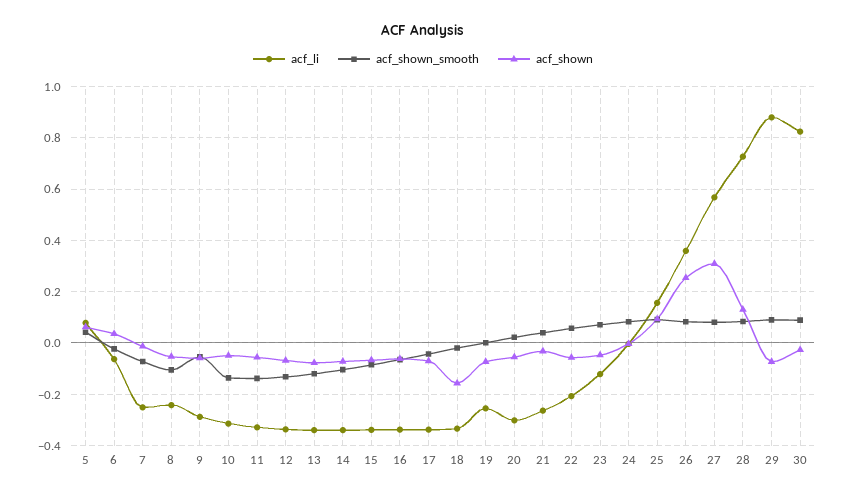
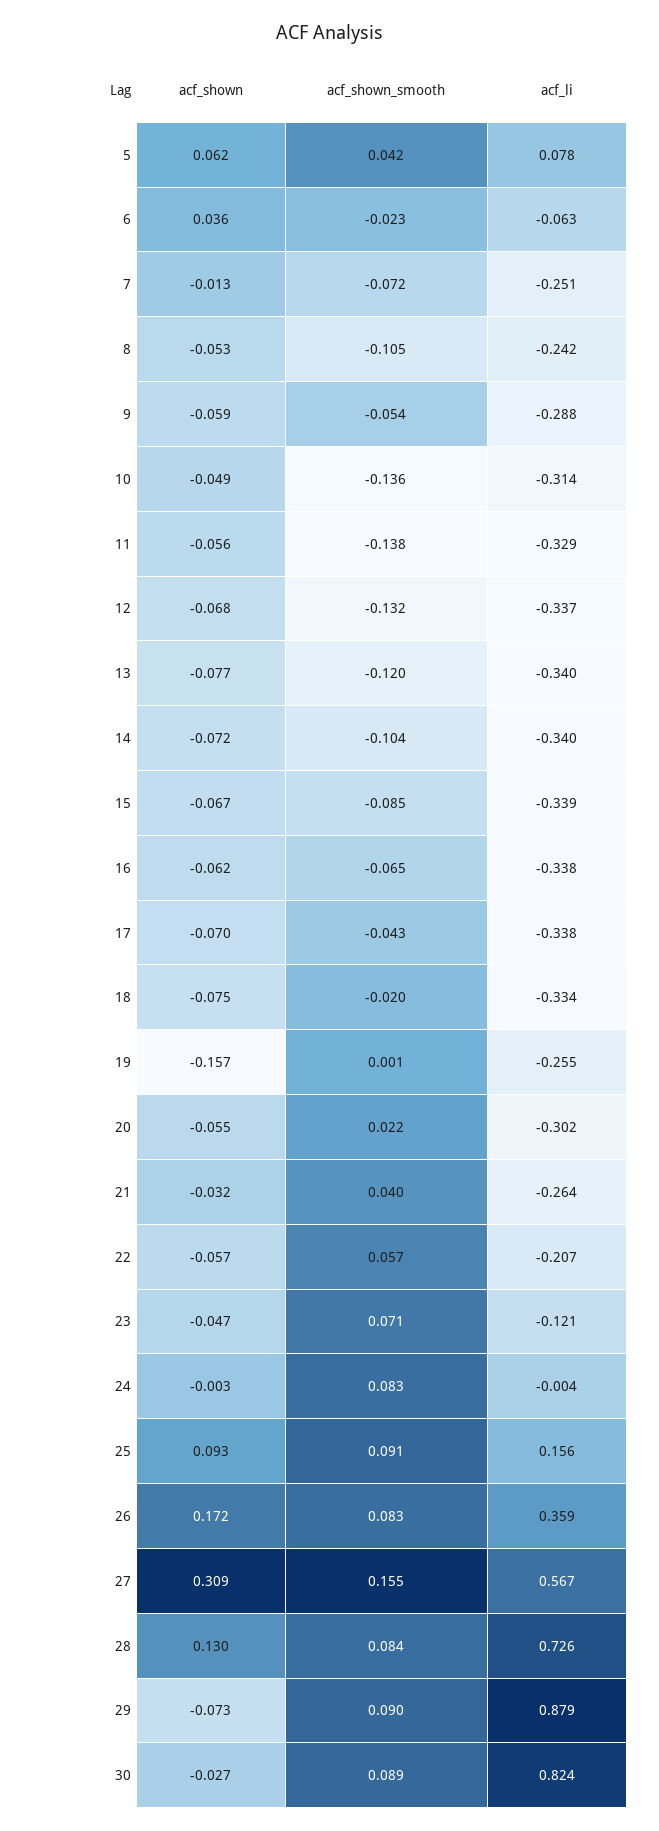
acf_shown, 18: -0.15 -> -0.075
acf_shown, 19: -0.075 -> -0.157
acf_shown, 26: 0.25 -> 0.172
acf_shown_smooth, 27: 0.075 -> 0.155

